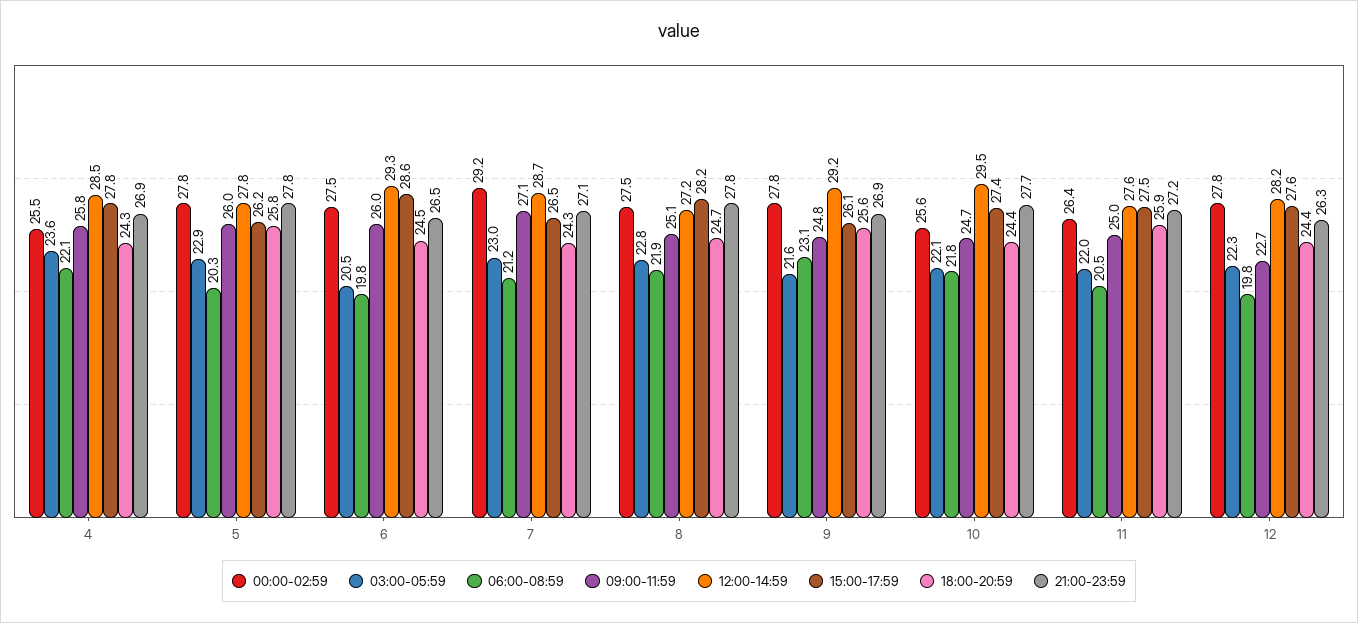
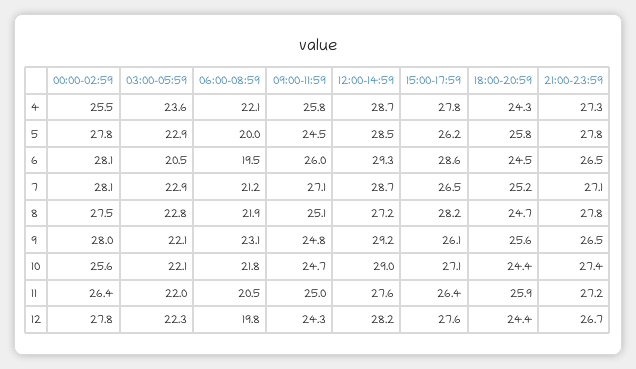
12:00-14:59, 4: 28.5 -> 28.7
21:00-23:59, 4: 26.9 -> 27.3
06:00-08:59, 5: 20.3 -> 20
09:00-11:59, 5: 26 -> 24.5
12:00-14:59, 5: 27.8 -> 28.5
00:00-02:59, 6: 27.5 -> 28.1
06:00-08:59, 6: 19.8 -> 19.5
00:00-02:59, 7: 29.2 -> 28.1
03:00-05:59, 7: 23 -> 22.9
18:00-20:59, 7: 24.3 -> 25.2
00:00-02:59, 9: 27.8 -> 28
03:00-05:59, 9: 21.6 -> 22.1
21:00-23:59, 9: 26.9 -> 26.5
12:00-14:59, 10: 29.5 -> 29
15:00-17:59, 10: 27.4 -> 27.1
21:00-23:59, 10: 27.7 -> 27.4
15:00-17:59, 11: 27.5 -> 26.4
09:00-11:59, 12: 22.7 -> 24.3
21:00-23:59, 12: 26.3 -> 26.7

